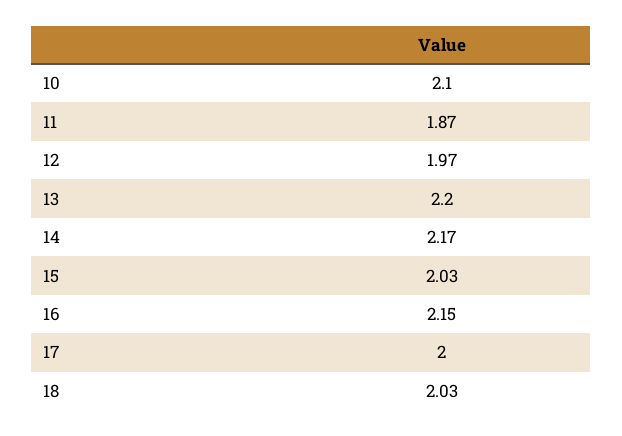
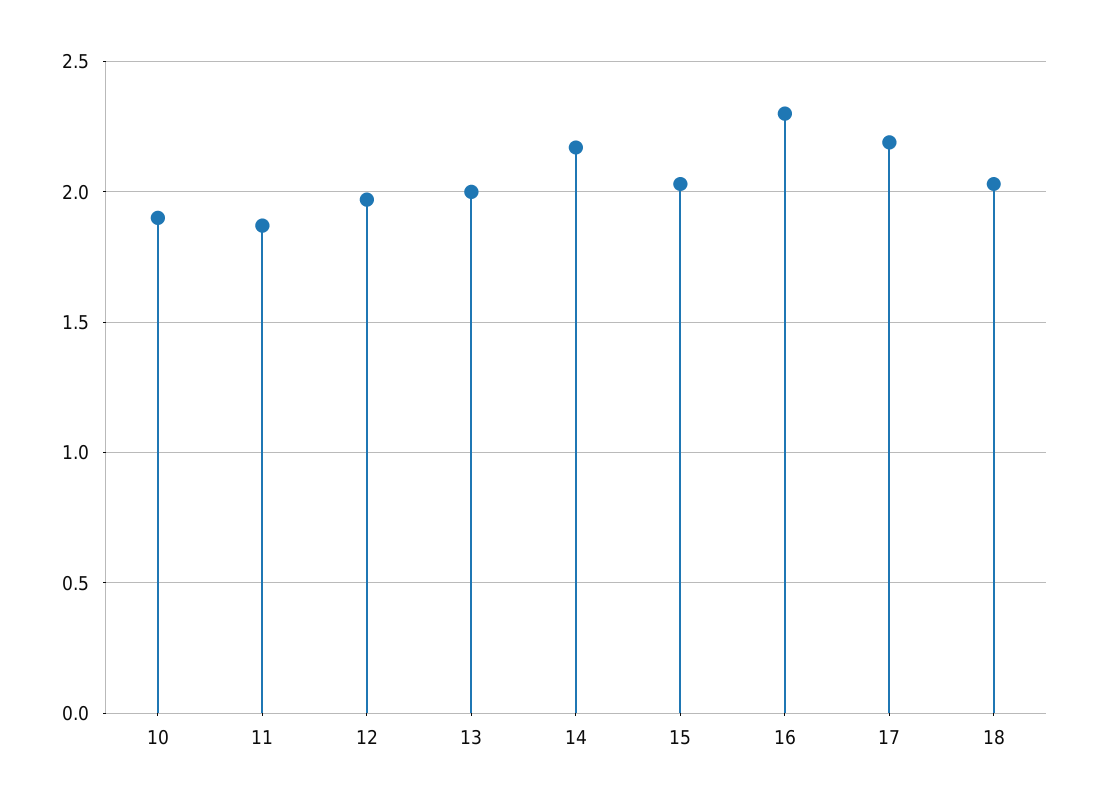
10: 2.1 -> 1.9
13: 2.2 -> 2
16: 2.15 -> 2.3
17: 2 -> 2.2

